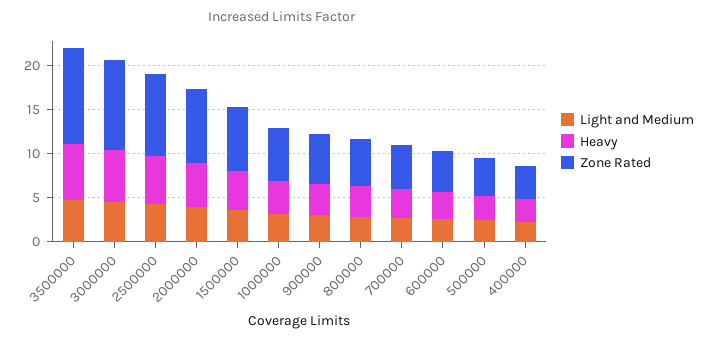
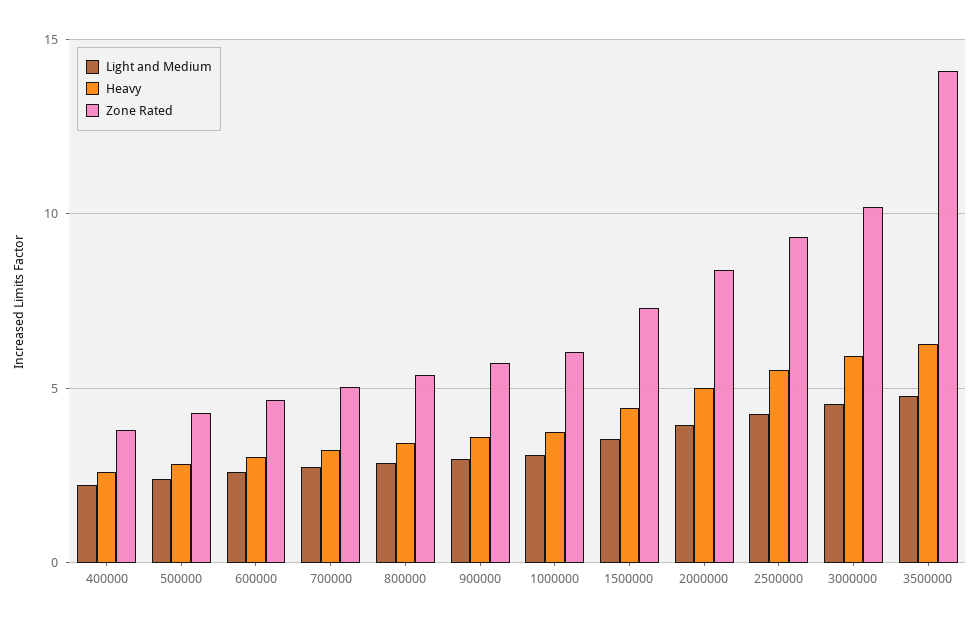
Zone Rated, 3500000: 11 -> 14

